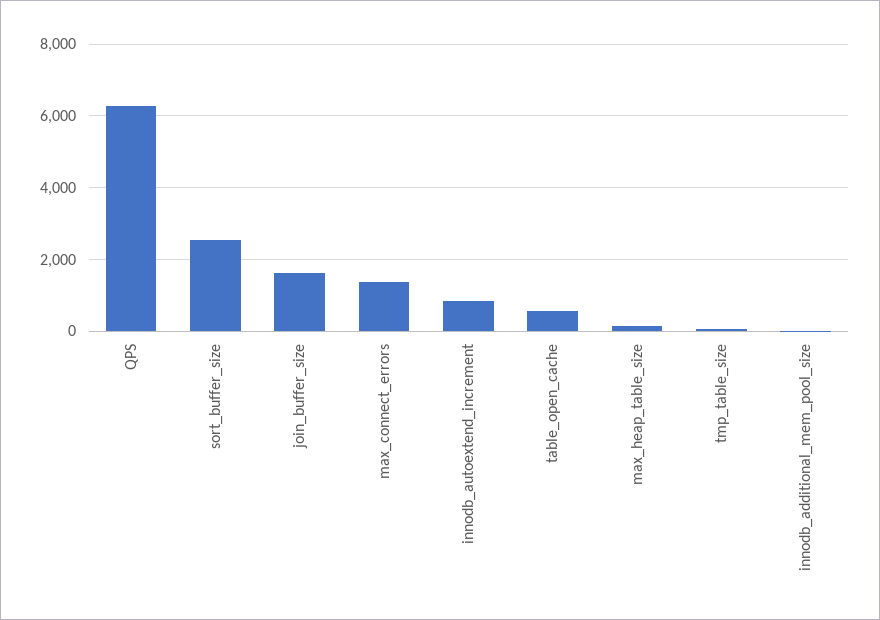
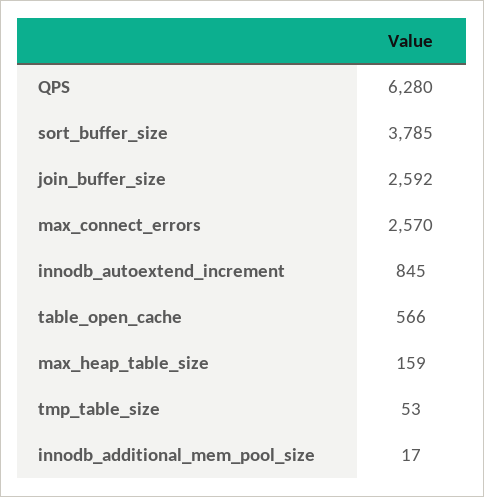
sort_buffer_size: 2600 -> 3785
join_buffer_size: 1600 -> 2592
max_connect_errors: 1400 -> 2570

